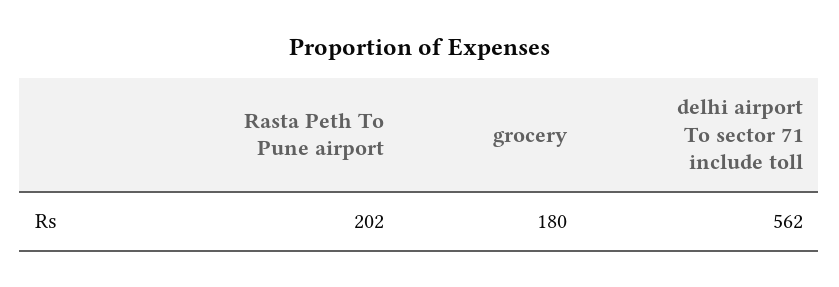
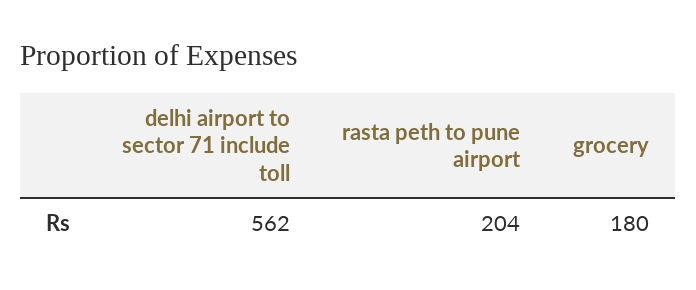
Rasta Peth To Pune airport: 202 -> 204

